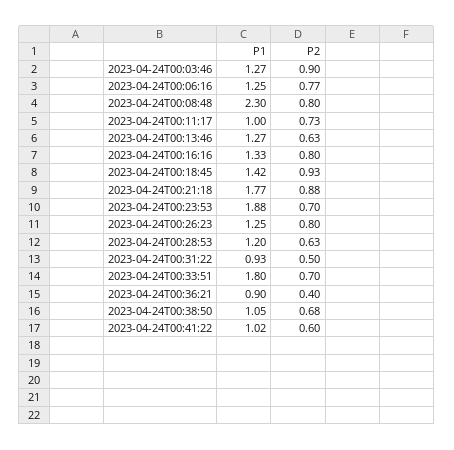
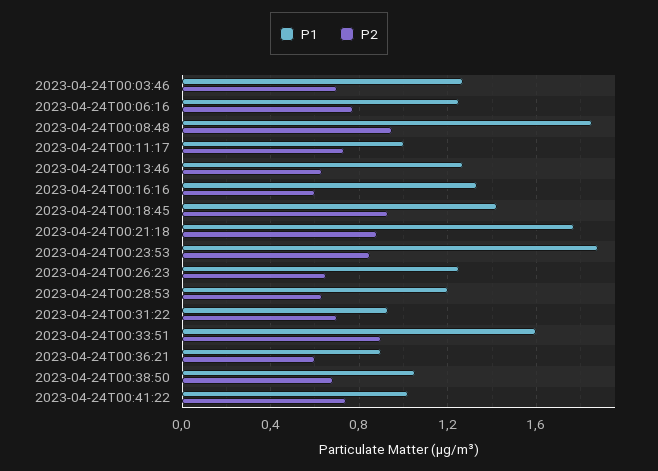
P2, 2023-04-24T00:03:46: 0.9 -> 0.7
P1, 2023-04-24T00:08:48: 2.3 -> 1.85
P2, 2023-04-24T00:08:48: 0.8 -> 0.95
P2, 2023-04-24T00:16:16: 0.8 -> 0.6
P2, 2023-04-24T00:23:53: 0.7 -> 0.85
P2, 2023-04-24T00:26:23: 0.8 -> 0.65
P2, 2023-04-24T00:31:22: 0.5 -> 0.7
P1, 2023-04-24T00:33:51: 1.8 -> 1.6
P2, 2023-04-24T00:33:51: 0.7 -> 0.9
P2, 2023-04-24T00:36:21: 0.4 -> 0.6
P2, 2023-04-24T00:41:22: 0.6 -> 0.75

